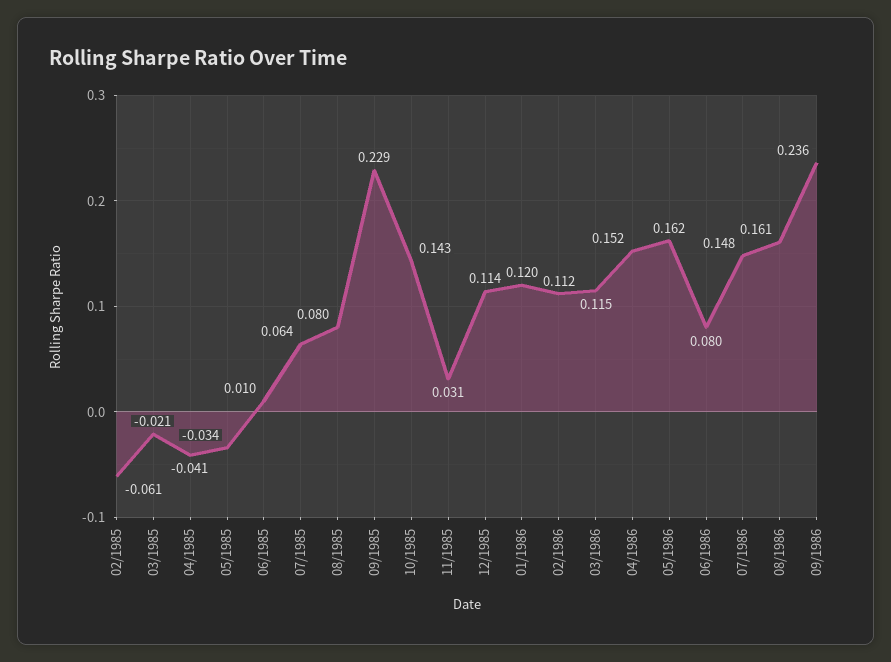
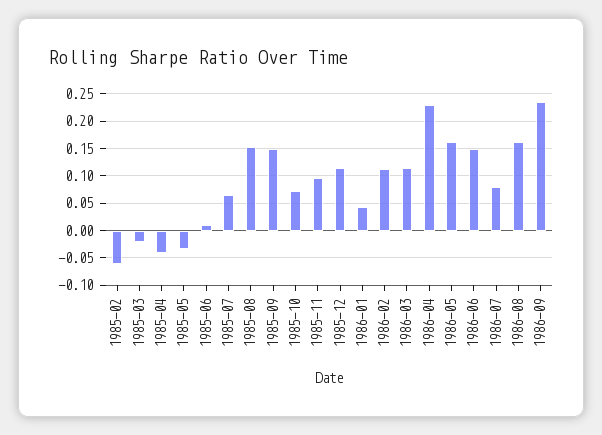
08/1985: 0.08 -> 0.15
09/1985: 0.229 -> 0.15
10/1985: 0.143 -> 0.075
11/1985: 0.031 -> 0.1
01/1986: 0.12 -> 0.05
04/1986: 0.152 -> 0.225
06/1986: 0.08 -> 0.15
07/1986: 0.148 -> 0.075

